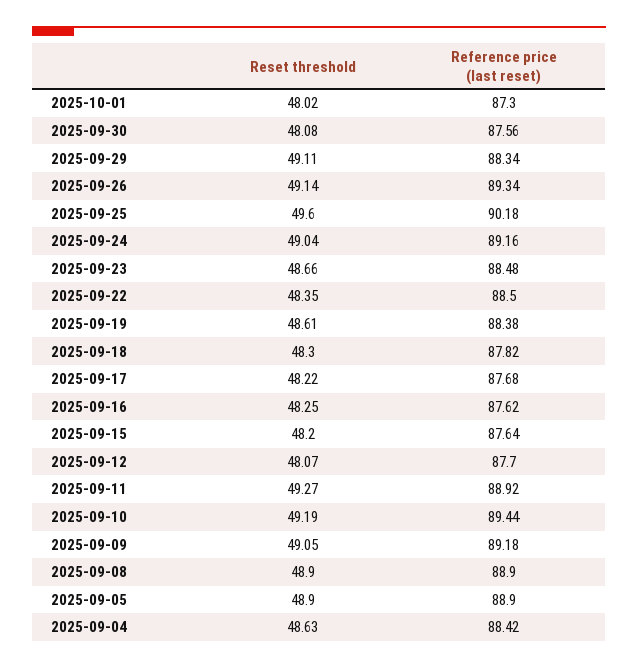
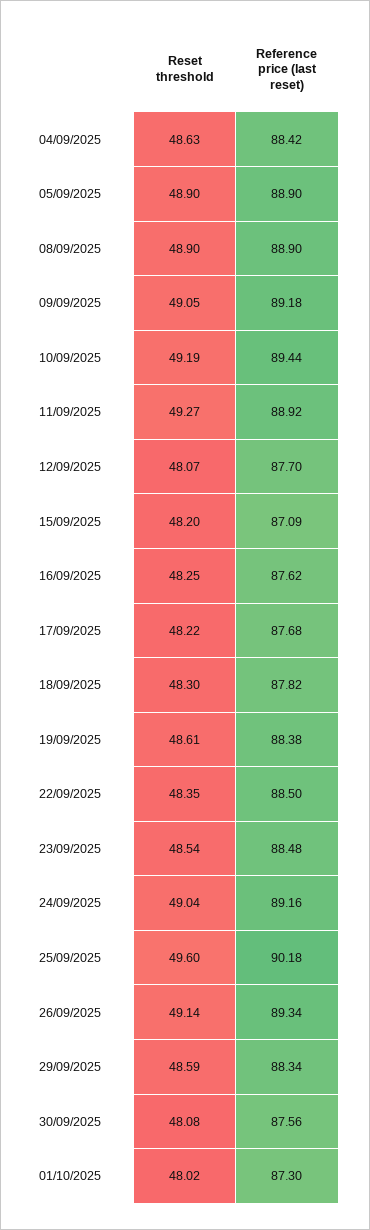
Reset threshold, 2025-09-29: 49.11 -> 48.59
Reset threshold, 2025-09-23: 48.66 -> 48.54
Reference price (last reset), 2025-09-15: 87.64 -> 87.09

